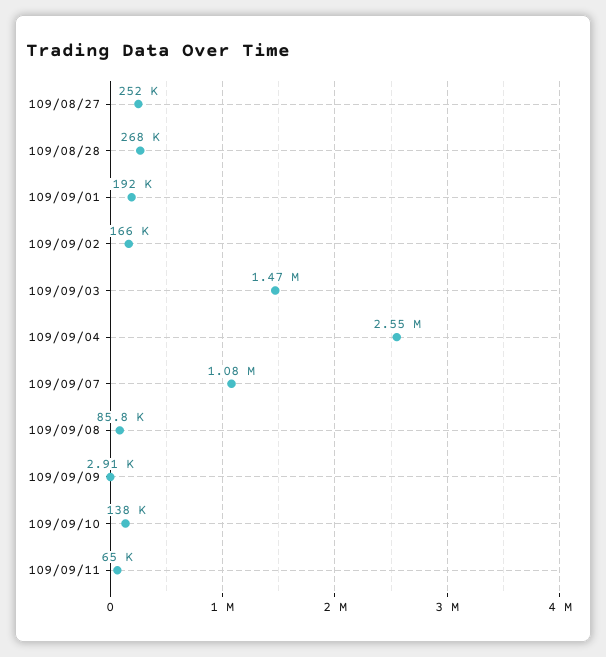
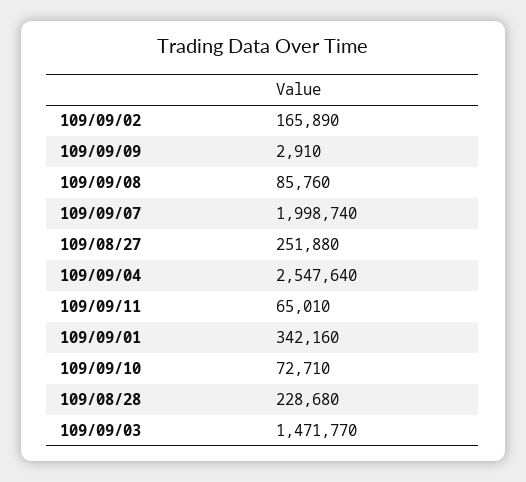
109/08/28: 268000 -> 228680
109/09/01: 192000 -> 342160
109/09/07: 1080000 -> 1998740
109/09/10: 138000 -> 72710

